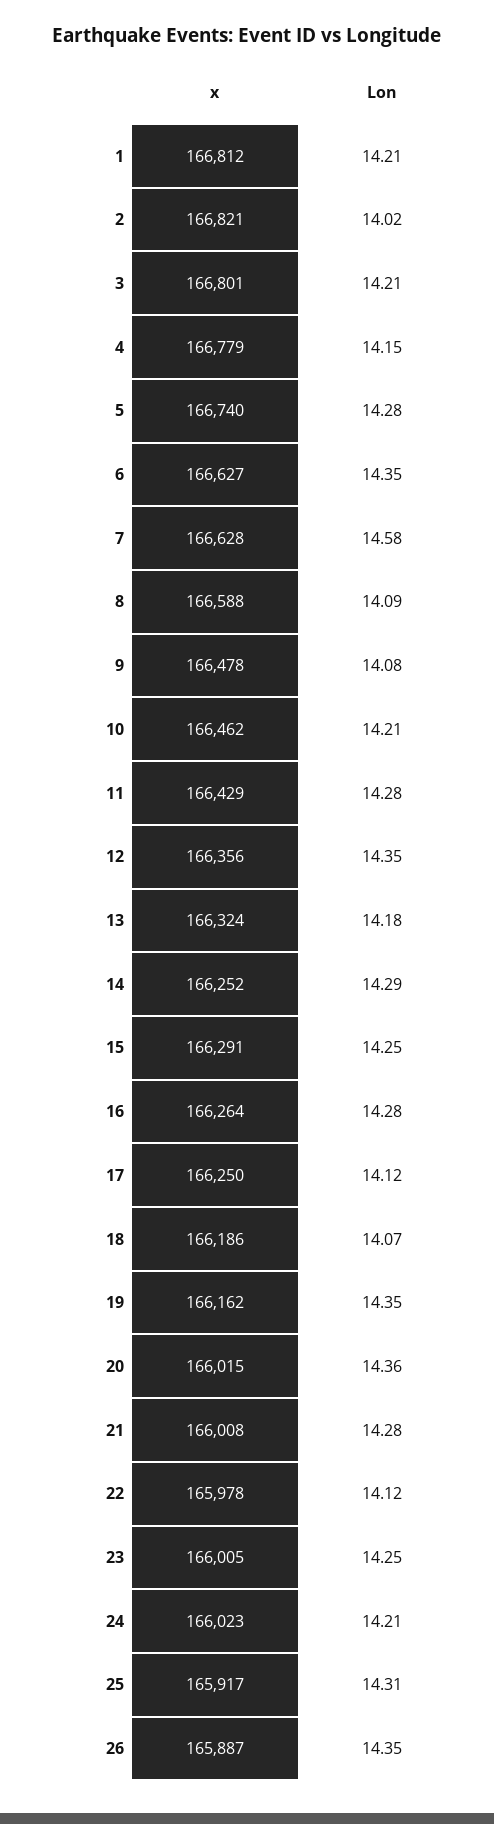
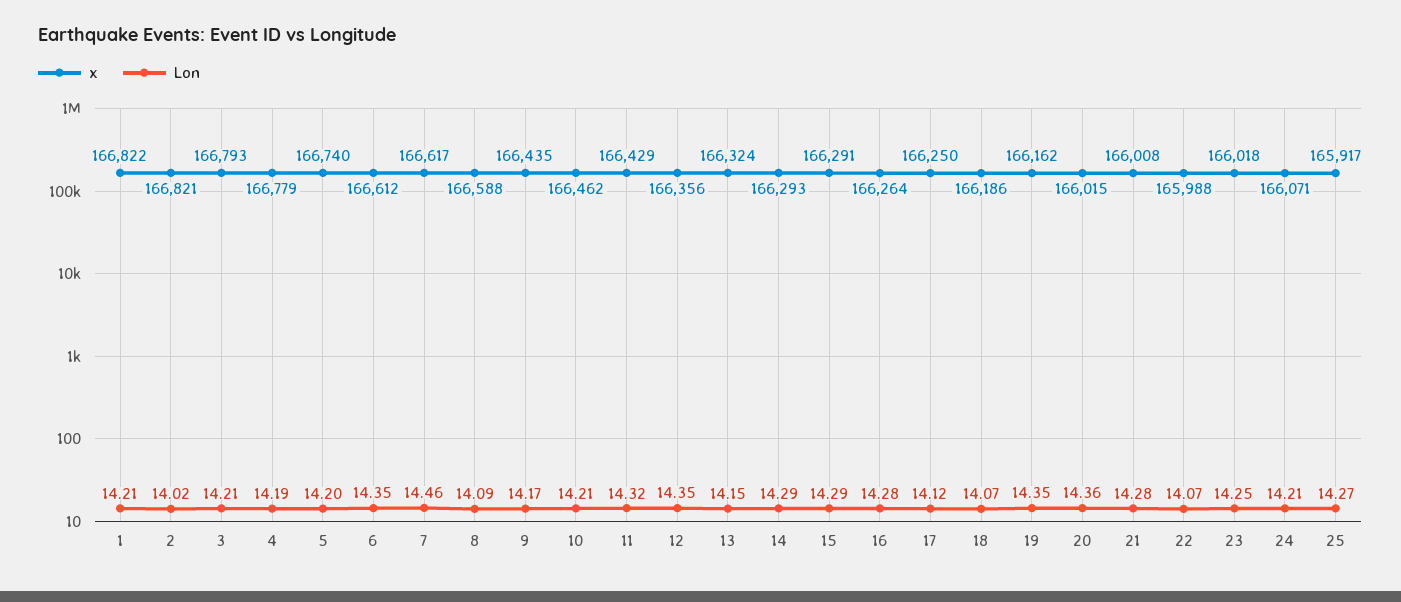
x, 1: 166812 -> 166822
x, 3: 166801 -> 166793
Lon, 4: 14.15 -> 14.19
Lon, 5: 14.28 -> 14.2
x, 6: 166627 -> 166612
x, 7: 166628 -> 166617
Lon, 7: 14.58 -> 14.46
x, 9: 166478 -> 166435
Lon, 9: 14.08 -> 14.17
Lon, 11: 14.28 -> 14.32
Lon, 13: 14.18 -> 14.15
x, 14: 166252 -> 166293
Lon, 15: 14.25 -> 14.29
x, 22: 165978 -> 165988
Lon, 22: 14.12 -> 14.07
x, 23: 166005 -> 166018
x, 24: 166023 -> 166071
Lon, 25: 14.31 -> 14.27
x, 26: 165887 -> none
Lon, 26: 14.35 -> none

